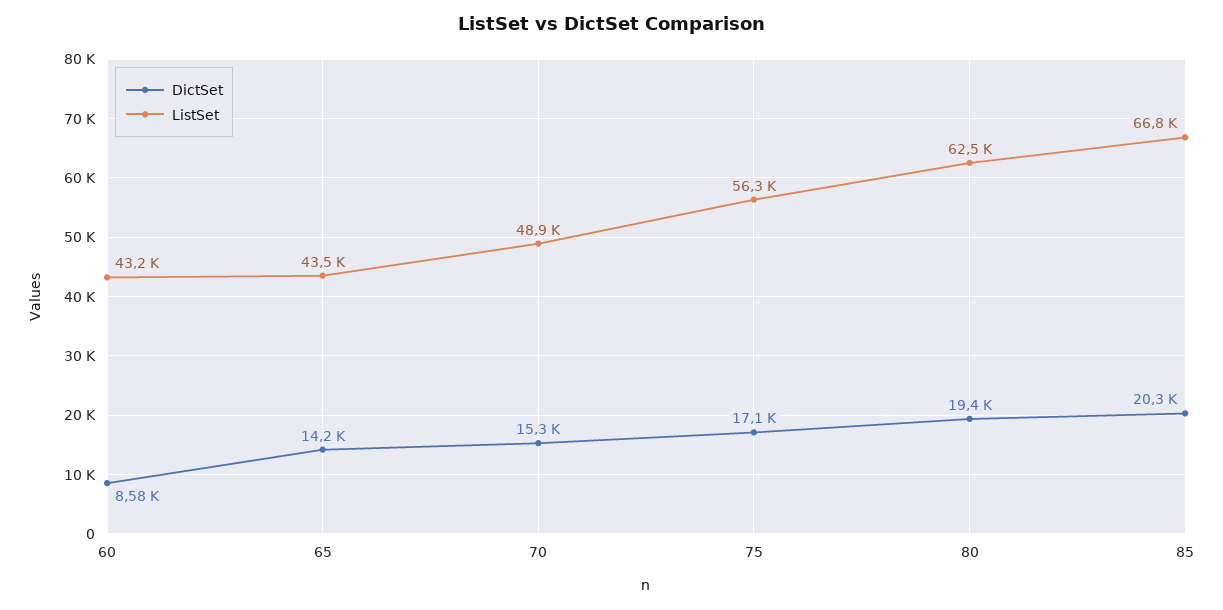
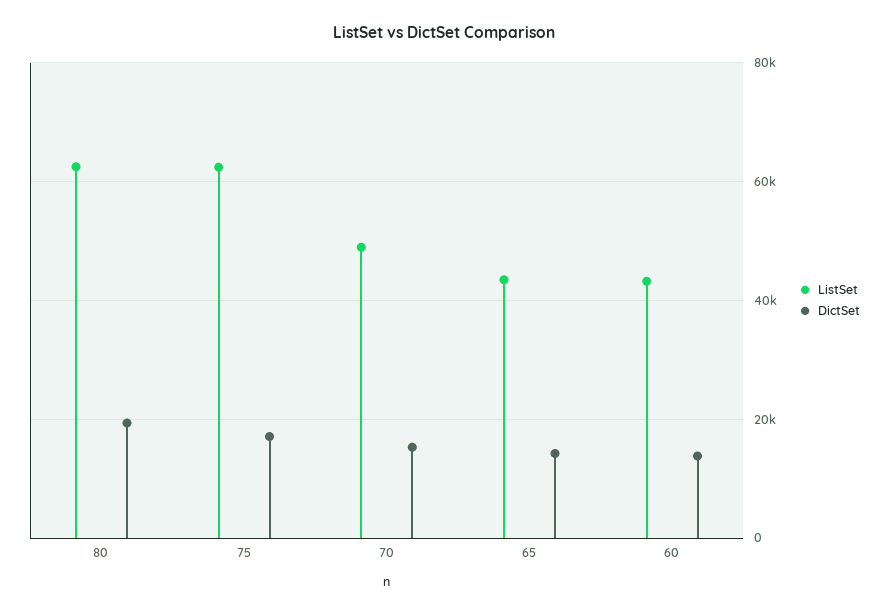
DictSet, 60: 8580 -> 14000
ListSet, 75: 56300 -> 62000
DictSet, 85: 20300 -> none
ListSet, 85: 66800 -> none

